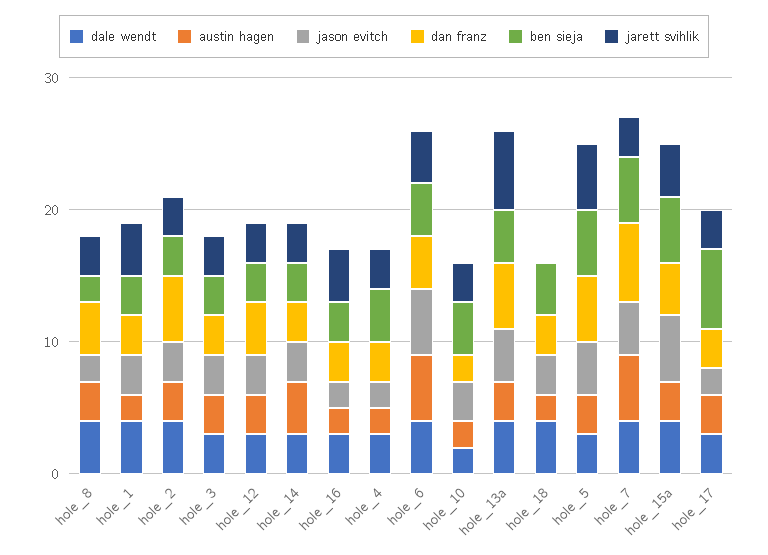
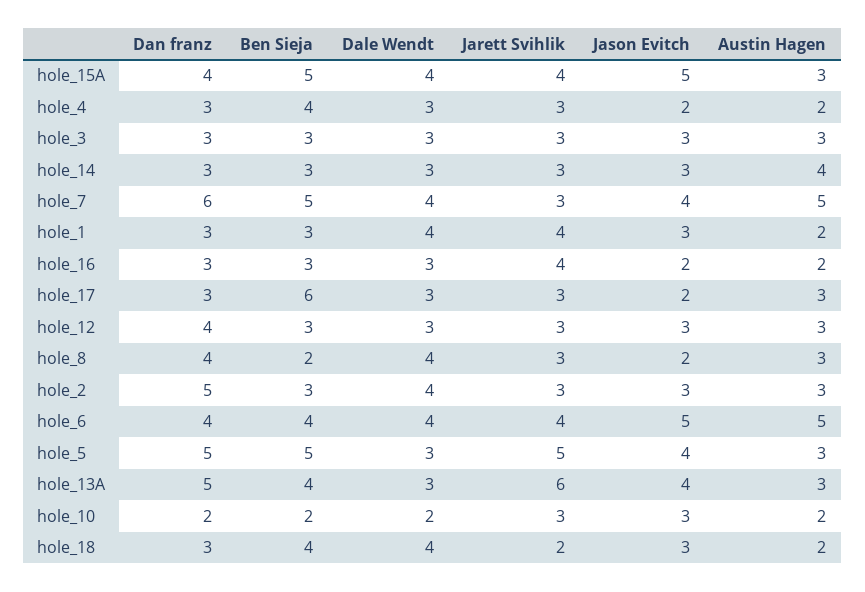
ben sieja, hole_10: 4 -> 2
dale wendt, hole_13a: 4 -> 3
jarett svihlik, hole_18: 0 -> 2

